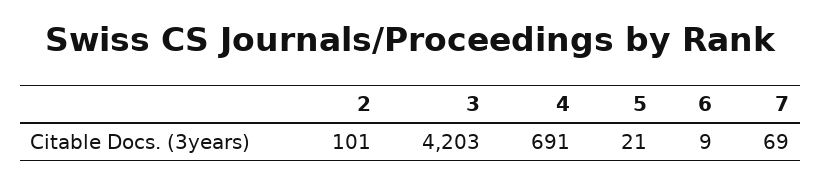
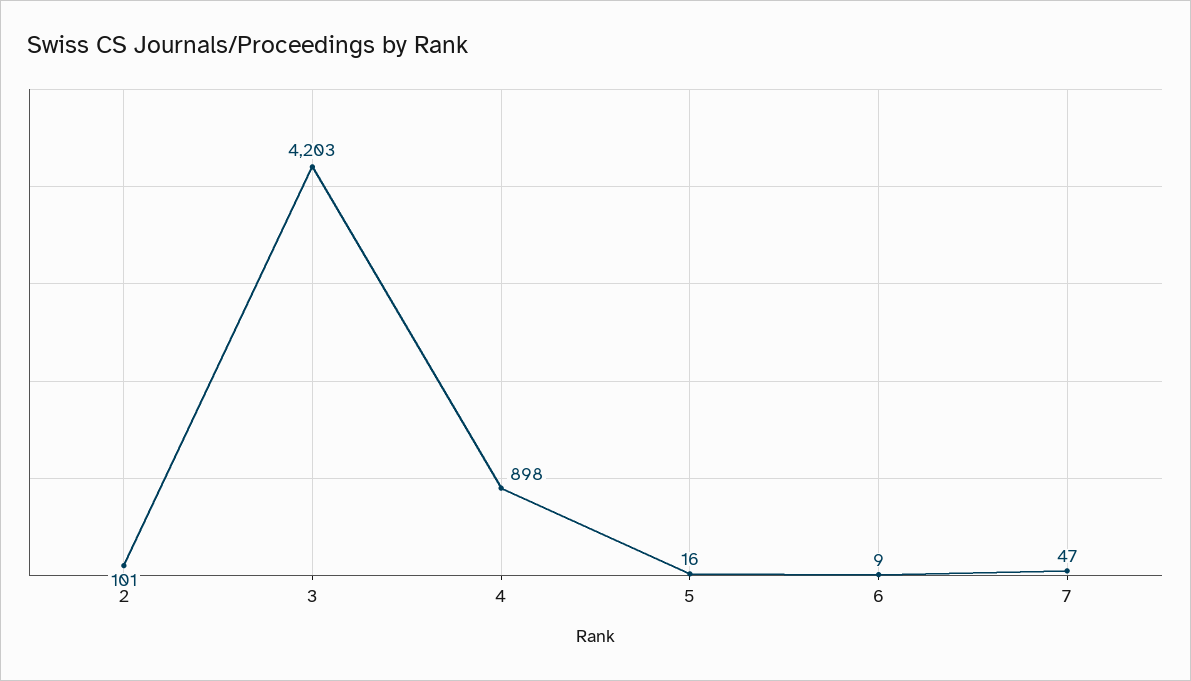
4: 691 -> 898
5: 21 -> 16
7: 69 -> 47

